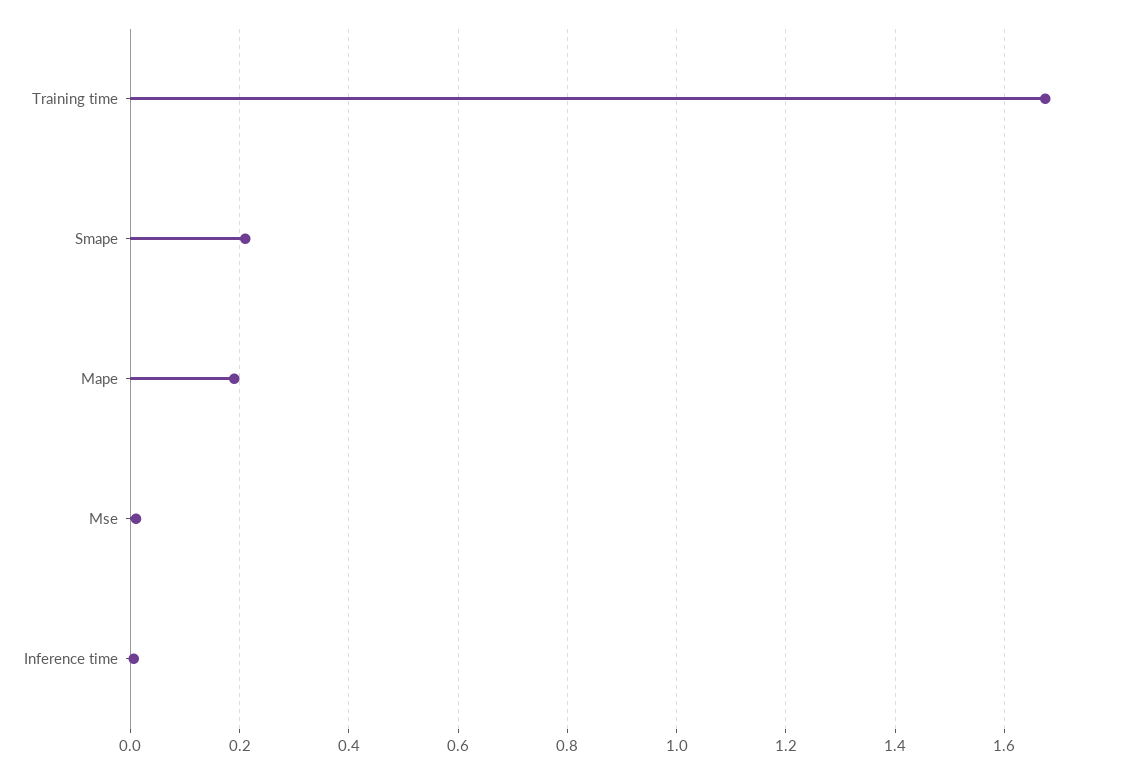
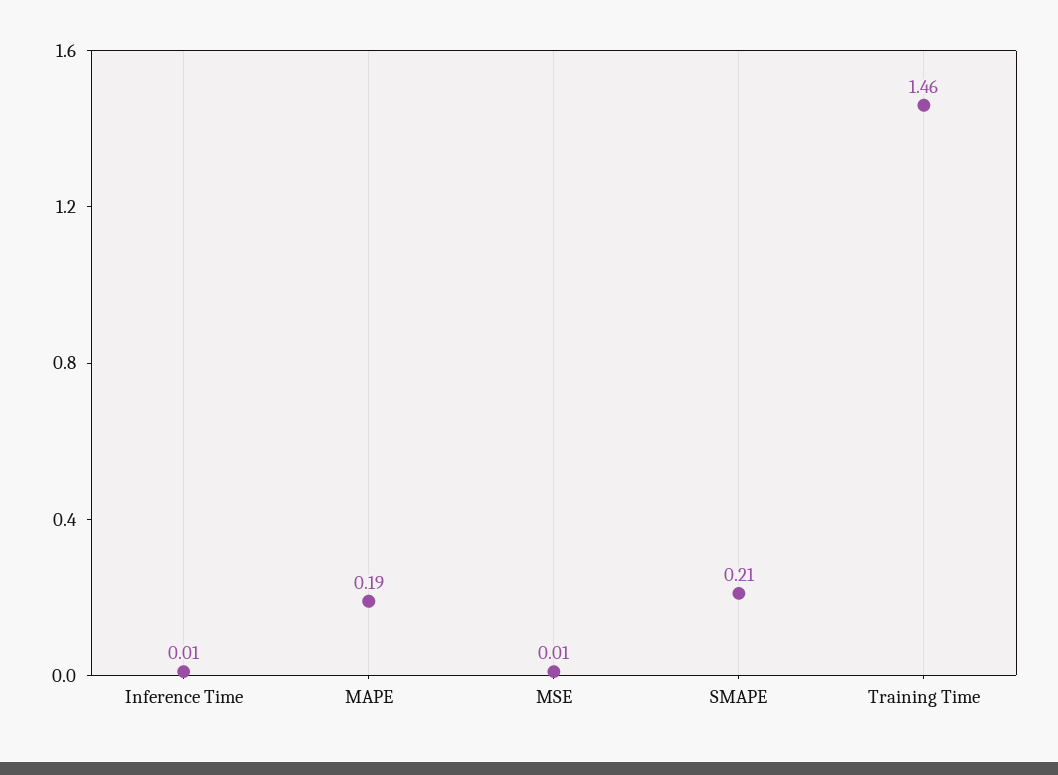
Training time: 1.68 -> 1.46

